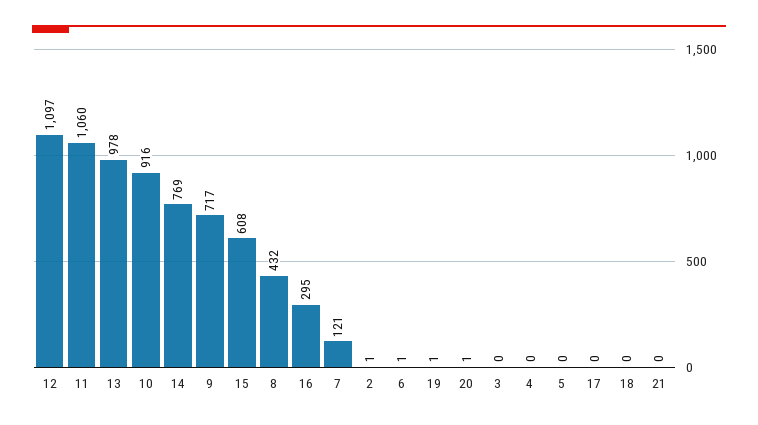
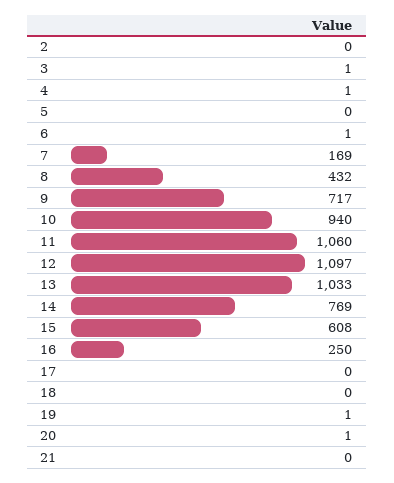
13: 978 -> 1033
10: 916 -> 940
16: 295 -> 250
7: 121 -> 169
2: 1 -> 0
3: 0 -> 1
4: 0 -> 1

